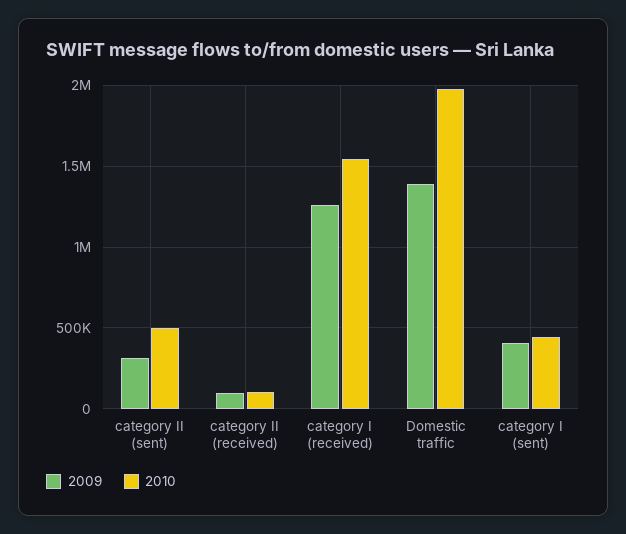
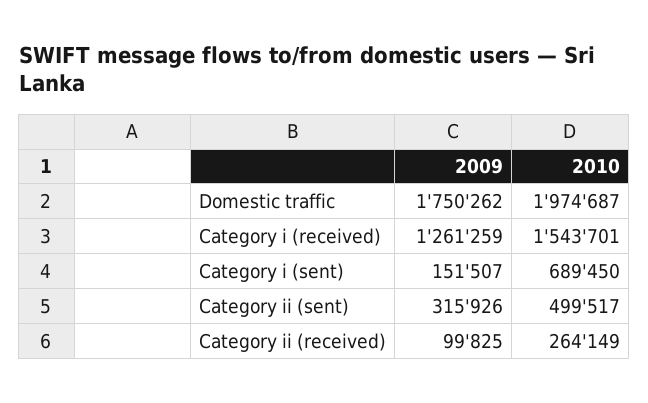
2010, category II (received): 100000 -> 264149
2009, Domestic traffic: 1400000 -> 1750262
2009, category I (sent): 400000 -> 151507
2010, category I (sent): 450000 -> 689450

